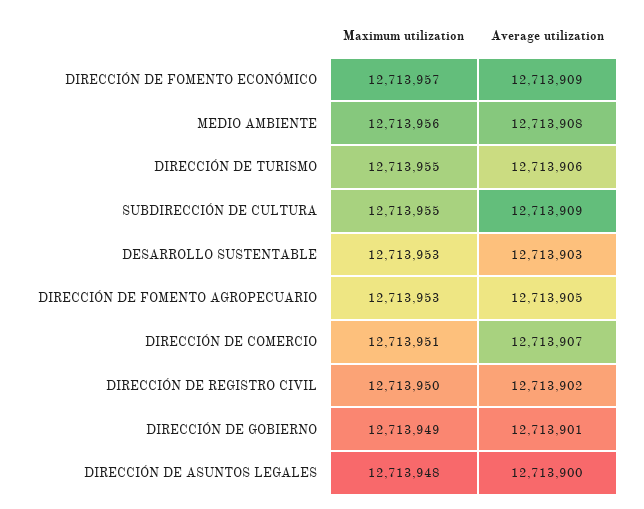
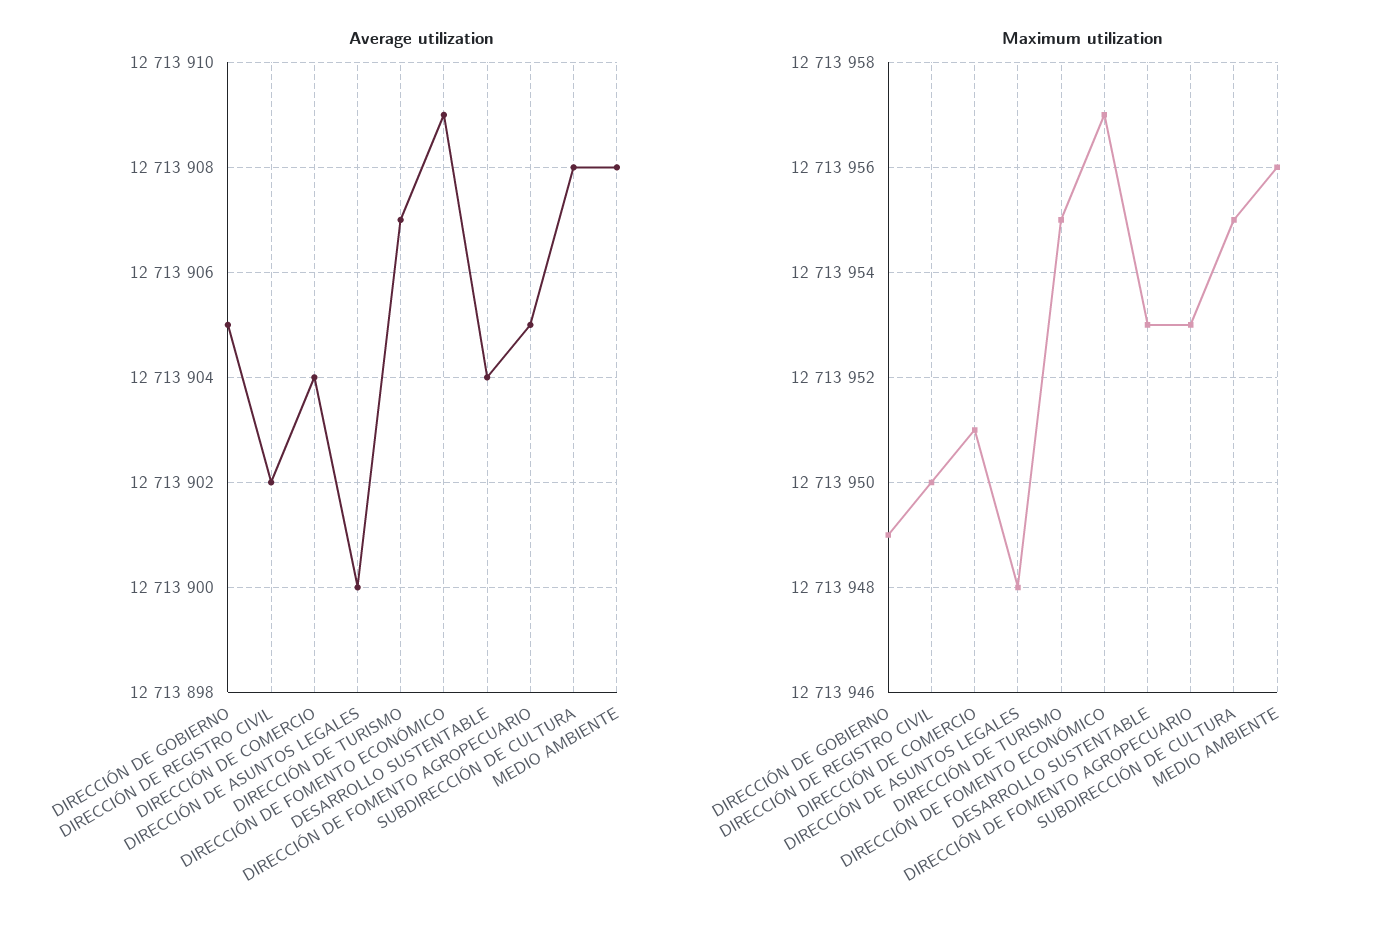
Average utilization, DIRECCIÓN DE TURISMO: 12713906 -> 12713907
Average utilization, SUBDIRECCIÓN DE CULTURA: 12713909 -> 12713908
Average utilization, DESARROLLO SUSTENTABLE: 12713903 -> 12713904
Average utilization, DIRECCIÓN DE COMERCIO: 12713907 -> 12713904
Average utilization, DIRECCIÓN DE GOBIERNO: 12713901 -> 12713905

